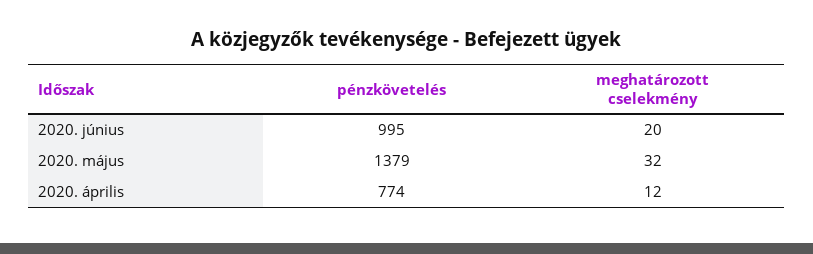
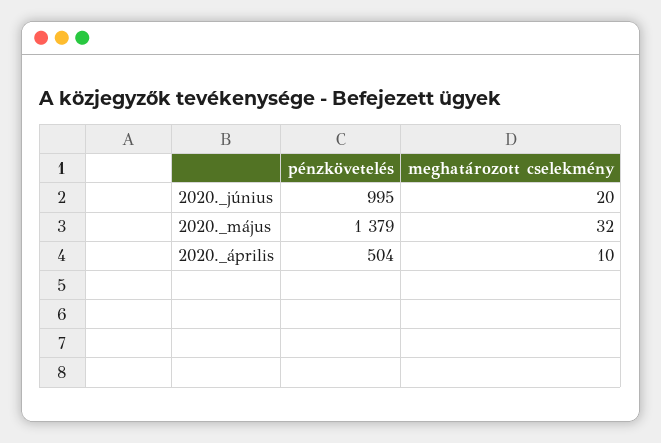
pénzkövetelés, 2020. április: 774 -> 504
meghatározott cselekmény, 2020. április: 12 -> 10

